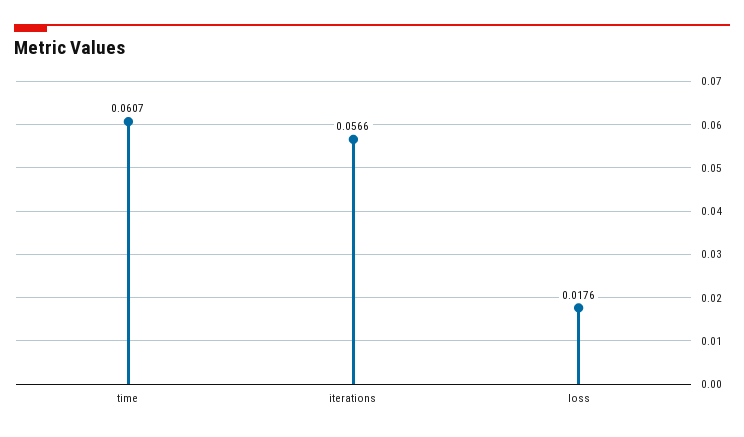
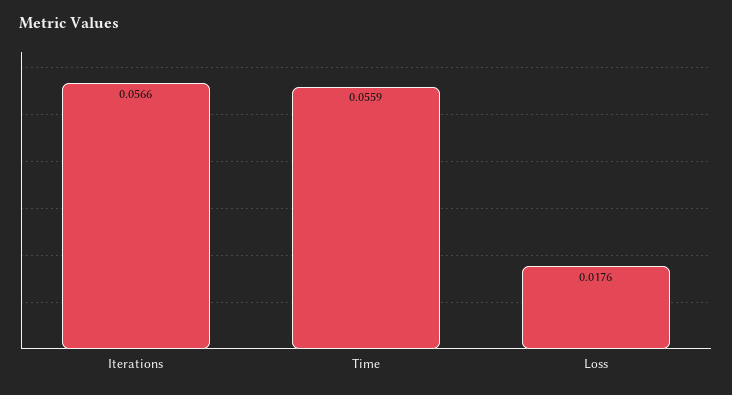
time: 0.0607 -> 0.0559

